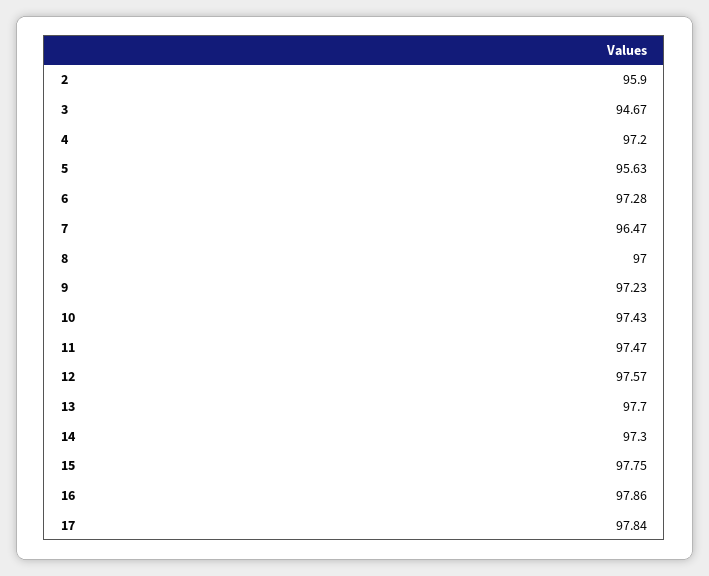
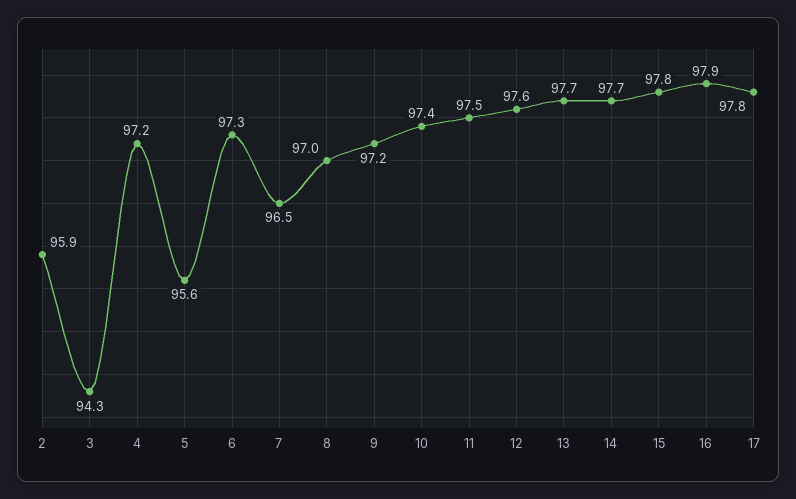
3: 94.67 -> 94.3
14: 97.3 -> 97.7

